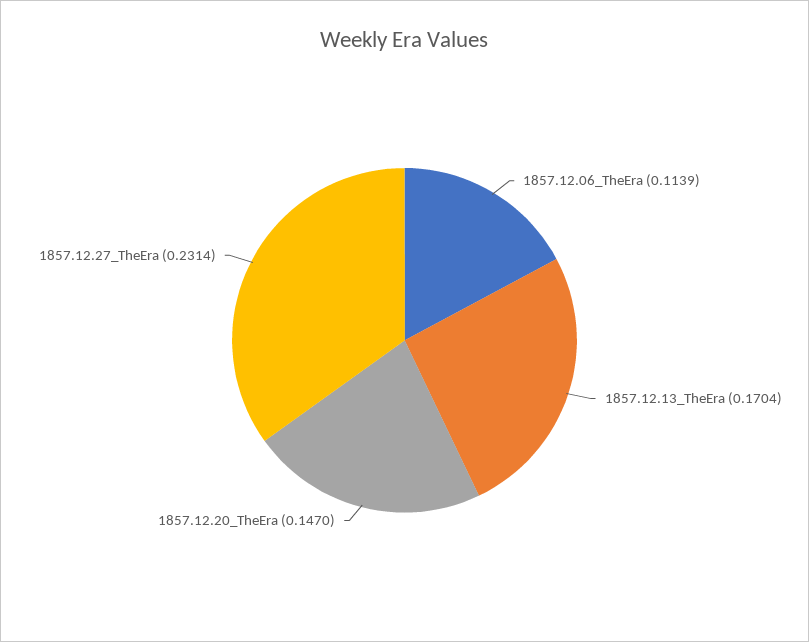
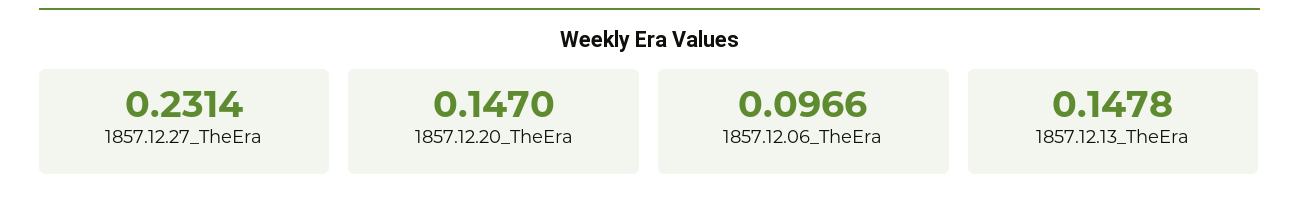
1857.12.06_TheEra: 0.1139 -> 0.0966
1857.12.13_TheEra: 0.1704 -> 0.1478

